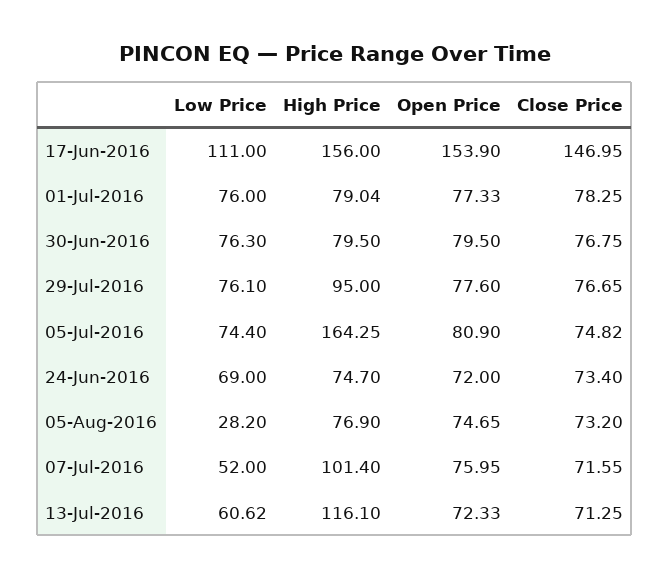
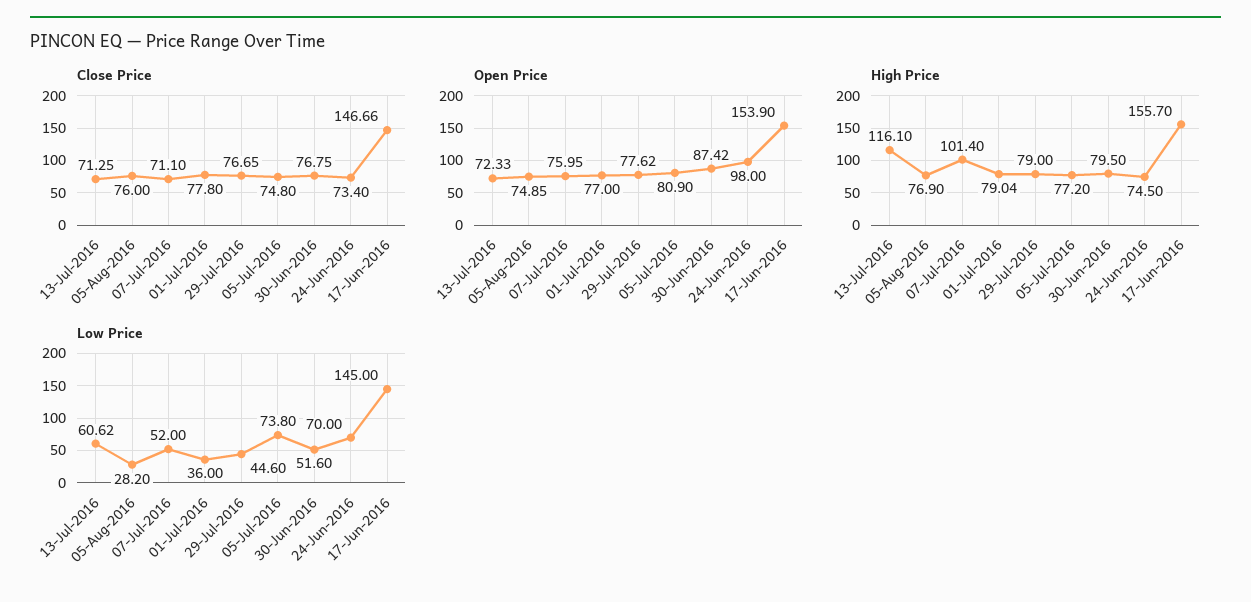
Low Price, 17-Jun-2016: 111 -> 145
High Price, 17-Jun-2016: 156 -> 155.7
Close Price, 17-Jun-2016: 146.95 -> 146.66
Low Price, 01-Jul-2016: 76 -> 36
Open Price, 01-Jul-2016: 77.33 -> 77
Close Price, 01-Jul-2016: 78.25 -> 77.8
Low Price, 30-Jun-2016: 76.3 -> 51.6
Open Price, 30-Jun-2016: 79.5 -> 87.42
Low Price, 29-Jul-2016: 76.1 -> 44.6
High Price, 29-Jul-2016: 95 -> 79
Open Price, 29-Jul-2016: 77.6 -> 77.62
Low Price, 05-Jul-2016: 74.4 -> 73.8
High Price, 05-Jul-2016: 164.25 -> 77.2
Close Price, 05-Jul-2016: 74.82 -> 74.8
Low Price, 24-Jun-2016: 69 -> 70
High Price, 24-Jun-2016: 74.7 -> 74.5
Open Price, 24-Jun-2016: 72 -> 98
Open Price, 05-Aug-2016: 74.65 -> 74.85
Close Price, 05-Aug-2016: 73.2 -> 76
Close Price, 07-Jul-2016: 71.55 -> 71.1

